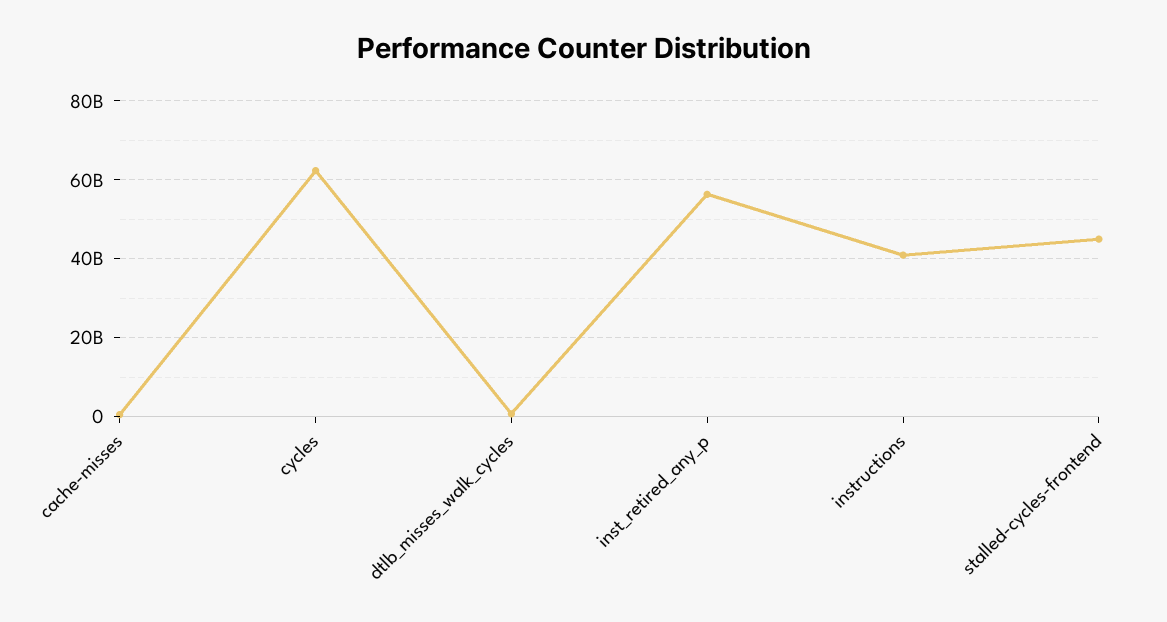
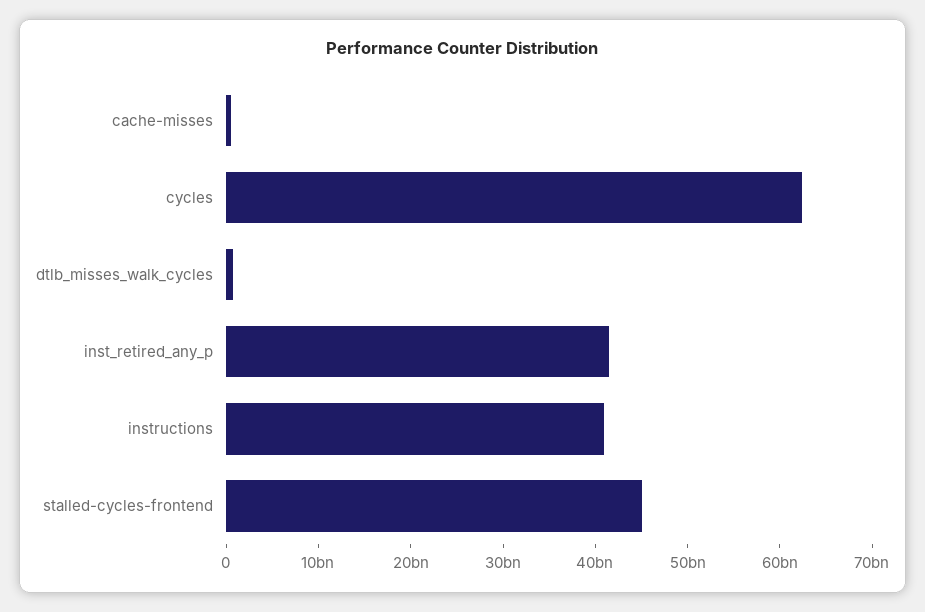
inst_retired_any_p: 56000000000 -> 42000000000

